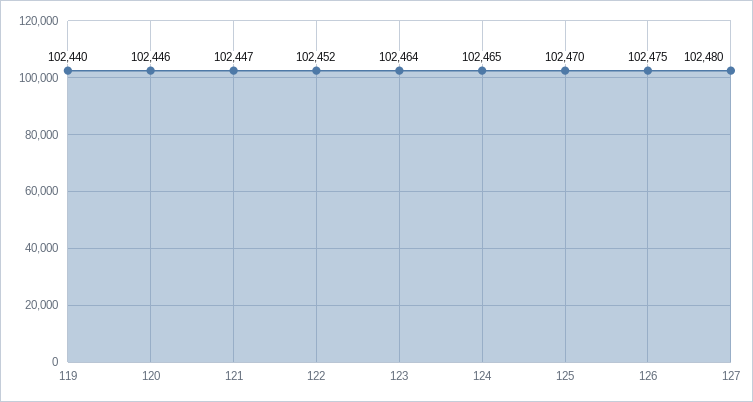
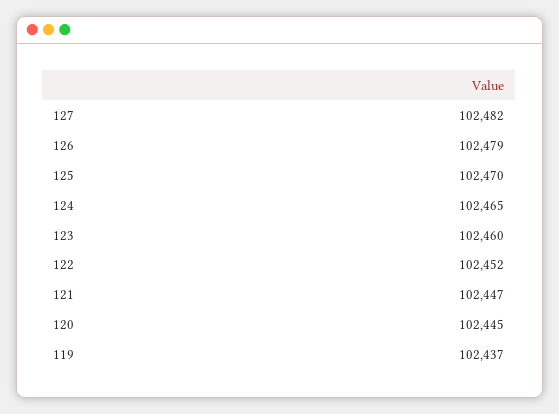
119: 102440 -> 102437
120: 102446 -> 102445
123: 102464 -> 102460
126: 102475 -> 102479
127: 102480 -> 102482

